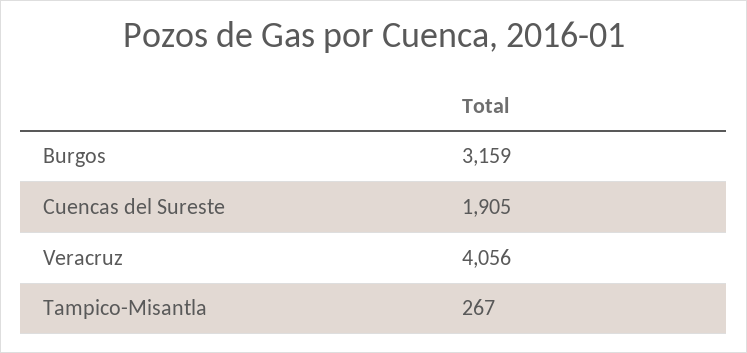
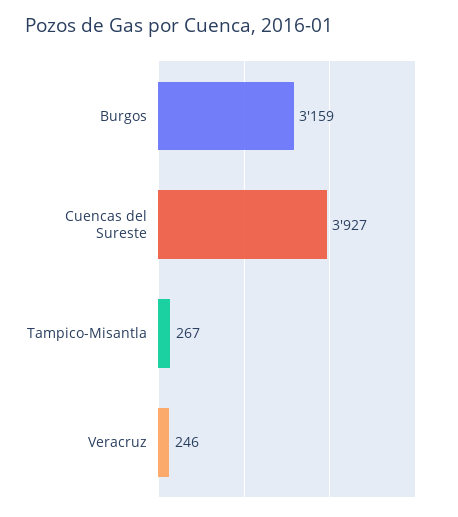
Cuencas del Sureste: 1905 -> 3927
Veracruz: 4056 -> 246

